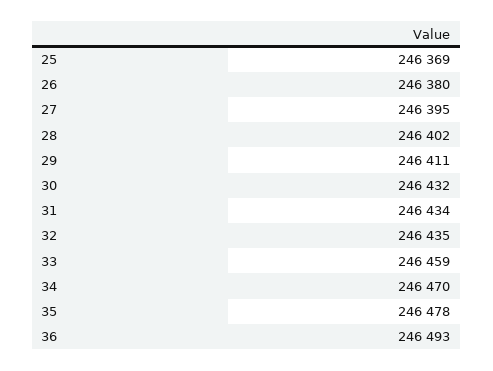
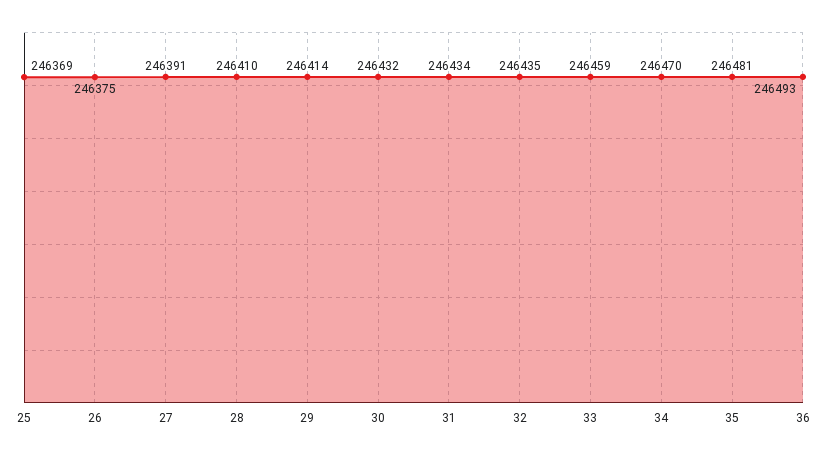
26: 246380 -> 246375
27: 246395 -> 246391
28: 246402 -> 246410
29: 246411 -> 246414
35: 246478 -> 246481

